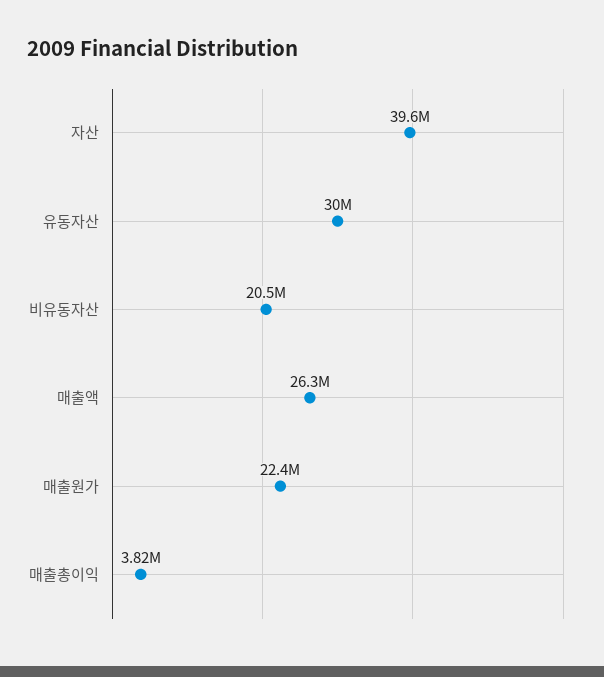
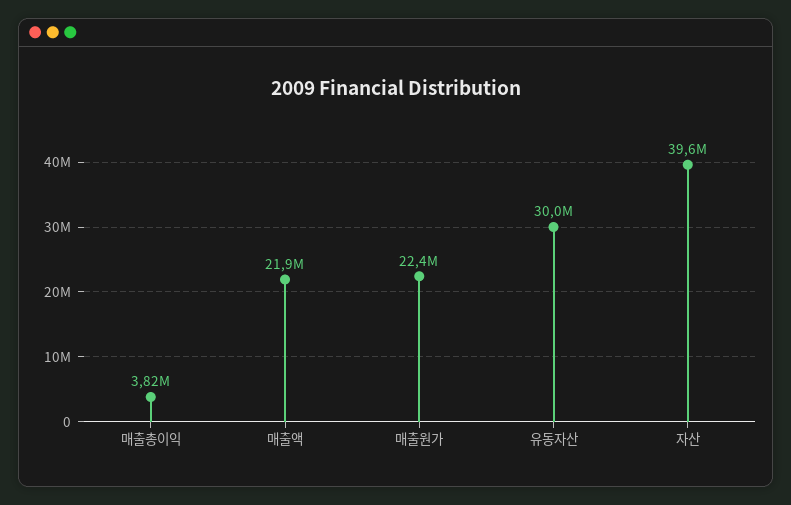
비유동자산: 20500000 -> none
매출액: 26300000 -> 21900000

